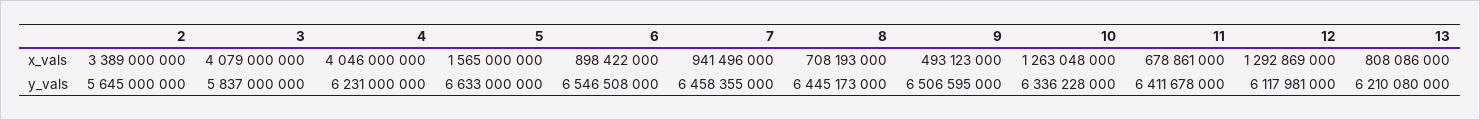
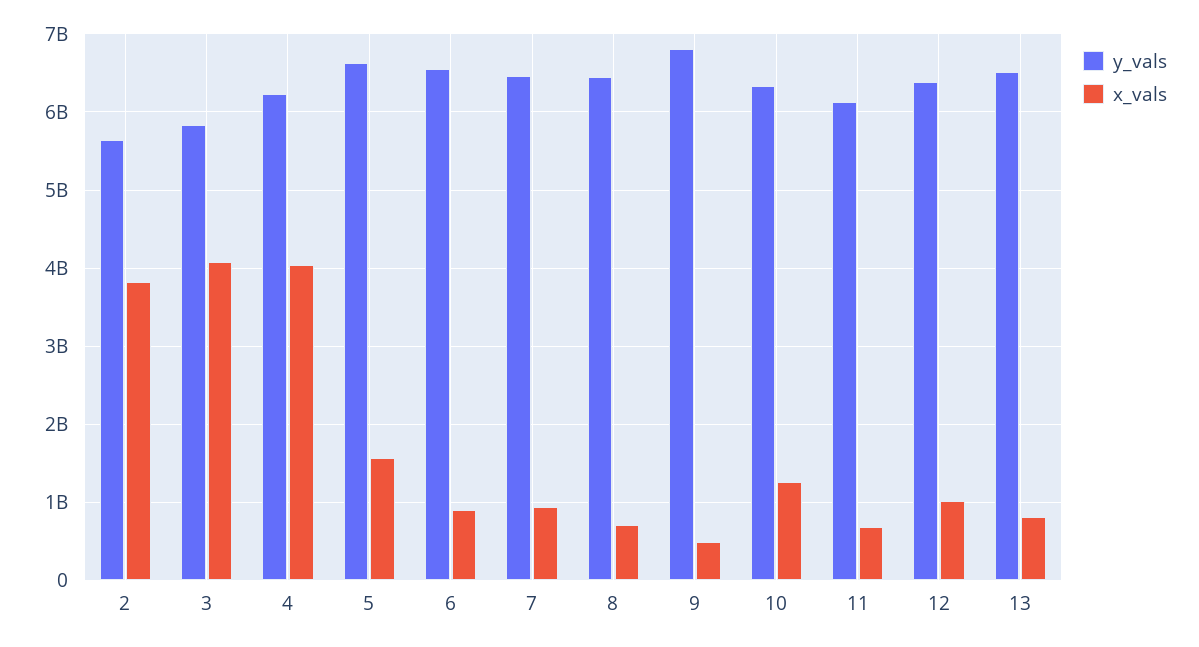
x_vals, 2: 3389000000 -> 3800000000
x_vals, 12: 1292869000 -> 1000000000
y_vals, 9: 6506595000 -> 6800000000
y_vals, 11: 6411678000 -> 6100000000
y_vals, 12: 6117981000 -> 6400000000
y_vals, 13: 6210080000 -> 6500000000

